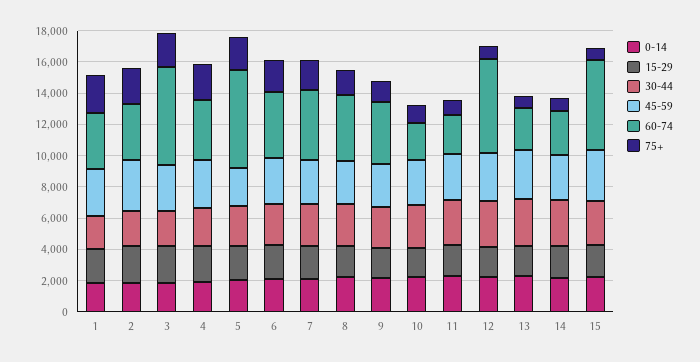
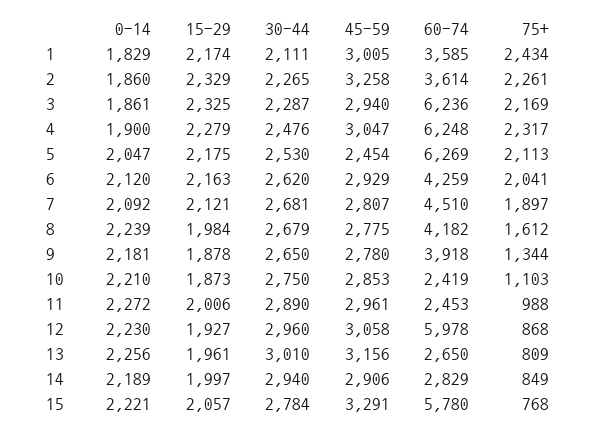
60-74, 4: 4000 -> 6248

